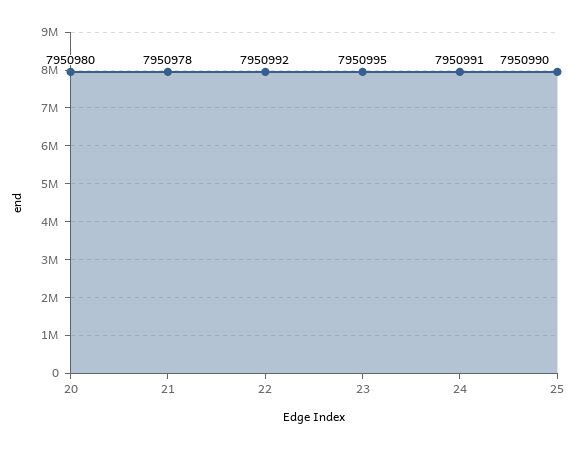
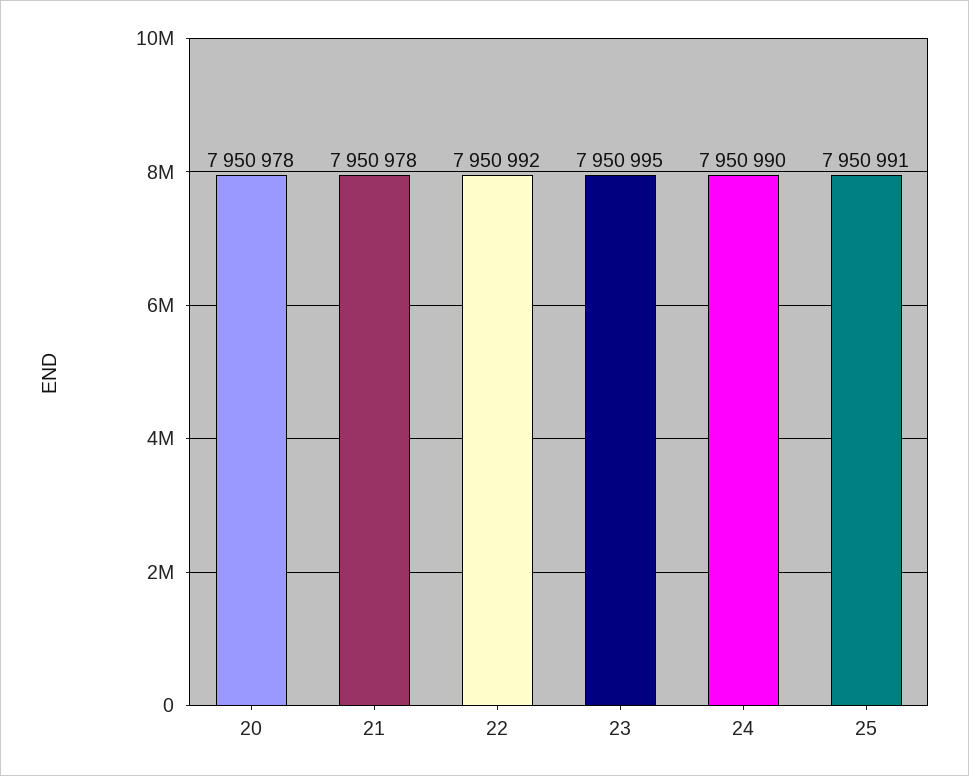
20: 7950980 -> 7950978
24: 7950991 -> 7950990
25: 7950990 -> 7950991

